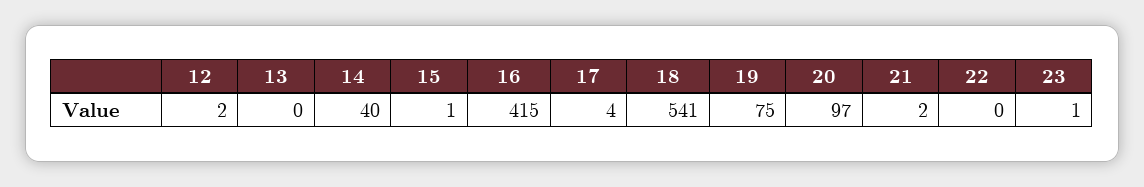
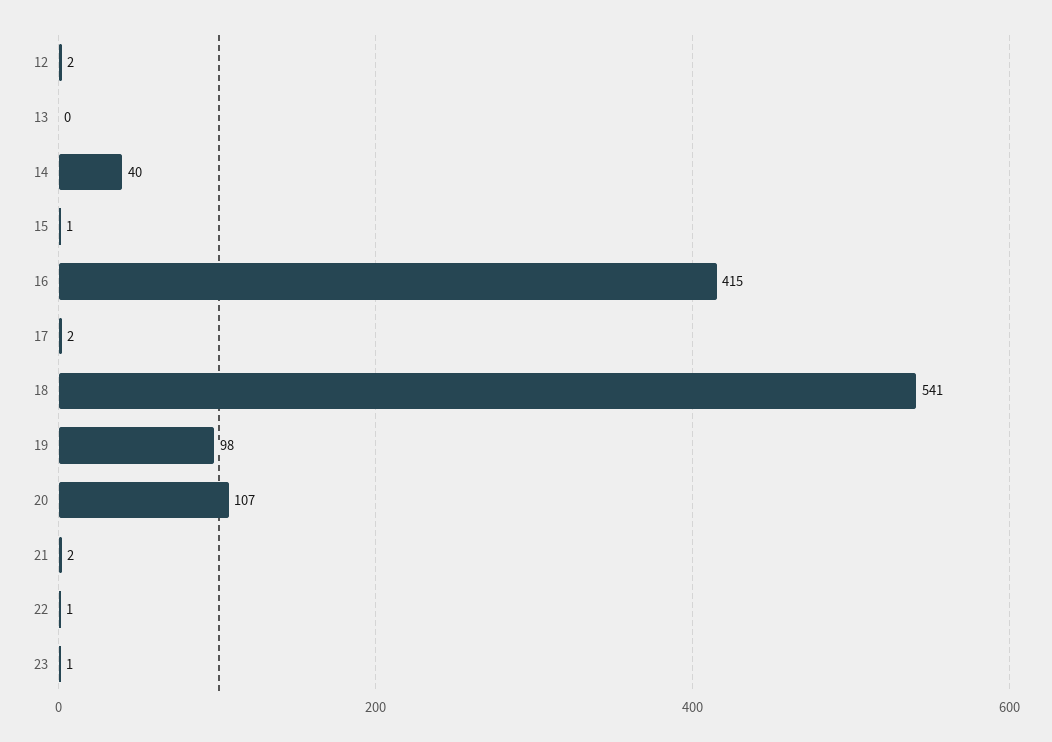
17: 4 -> 2
19: 75 -> 98
20: 97 -> 107
22: 0 -> 1

